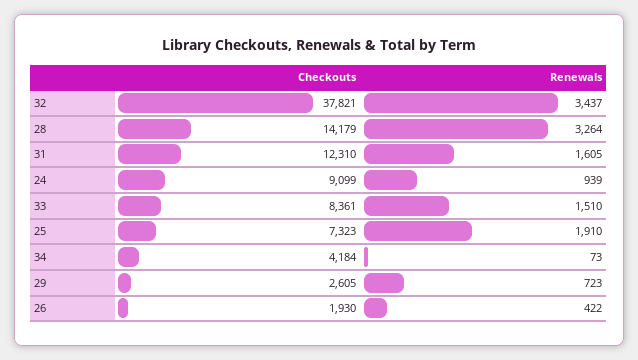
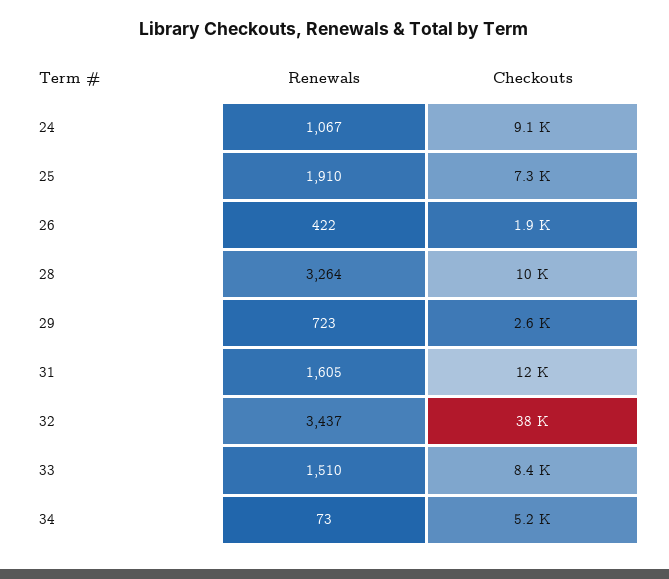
Checkouts, 28: 14179 -> 10000
Renewals, 24: 939 -> 1067
Checkouts, 34: 4184 -> 5200

